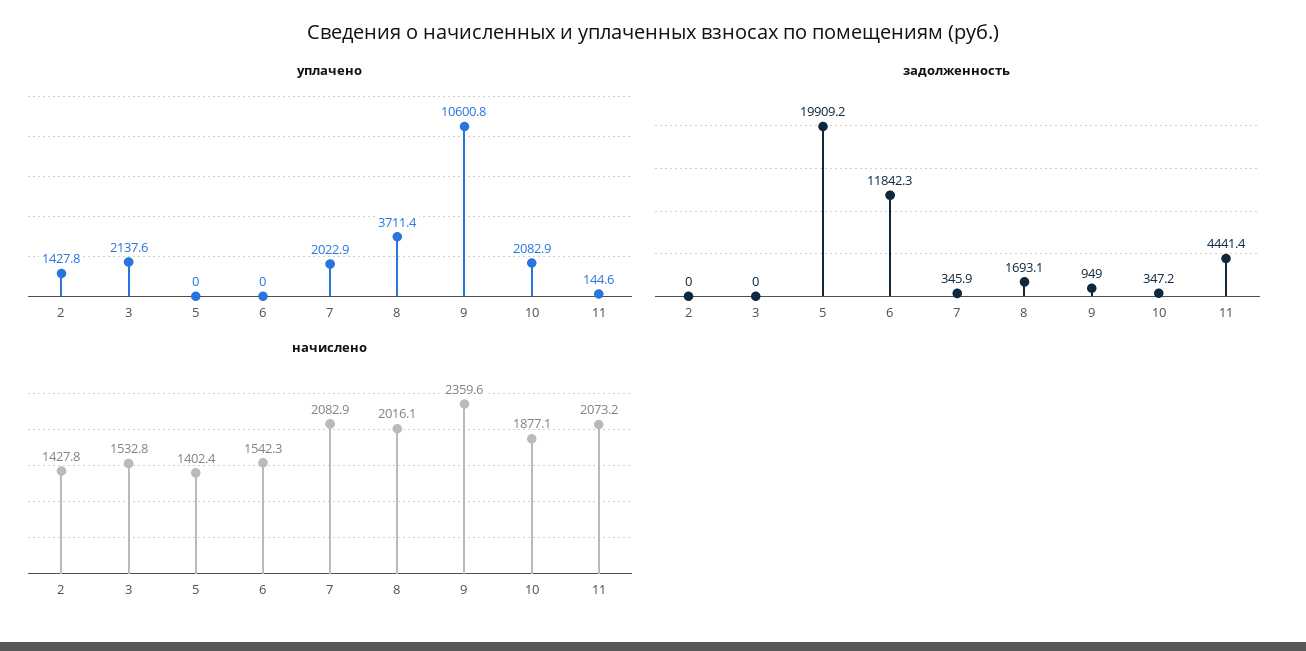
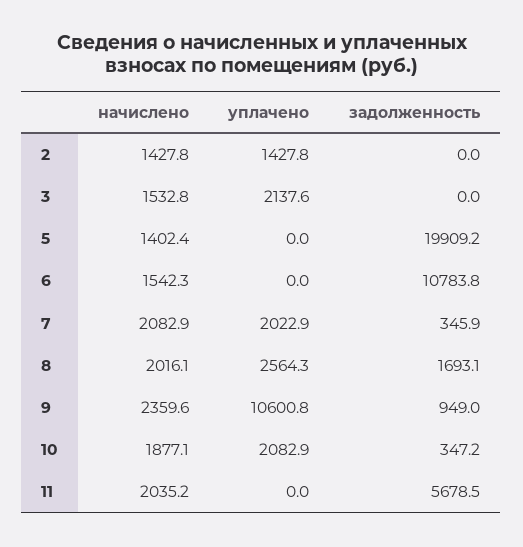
уплачено, 8: 3711.4 -> 2564.3
уплачено, 11: 144.6 -> 0
задолженность, 6: 11842.3 -> 10783.8
задолженность, 11: 4441.4 -> 5678.5
начислено, 11: 2073.2 -> 2035.2

